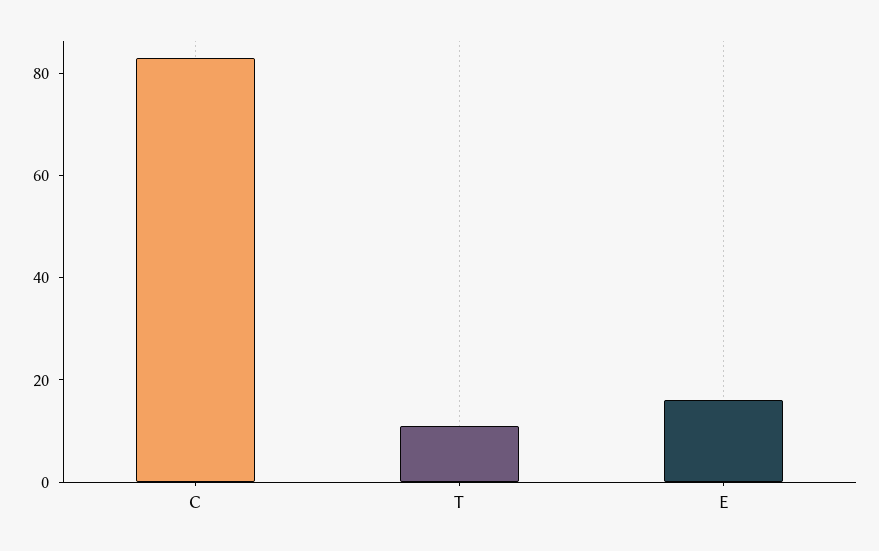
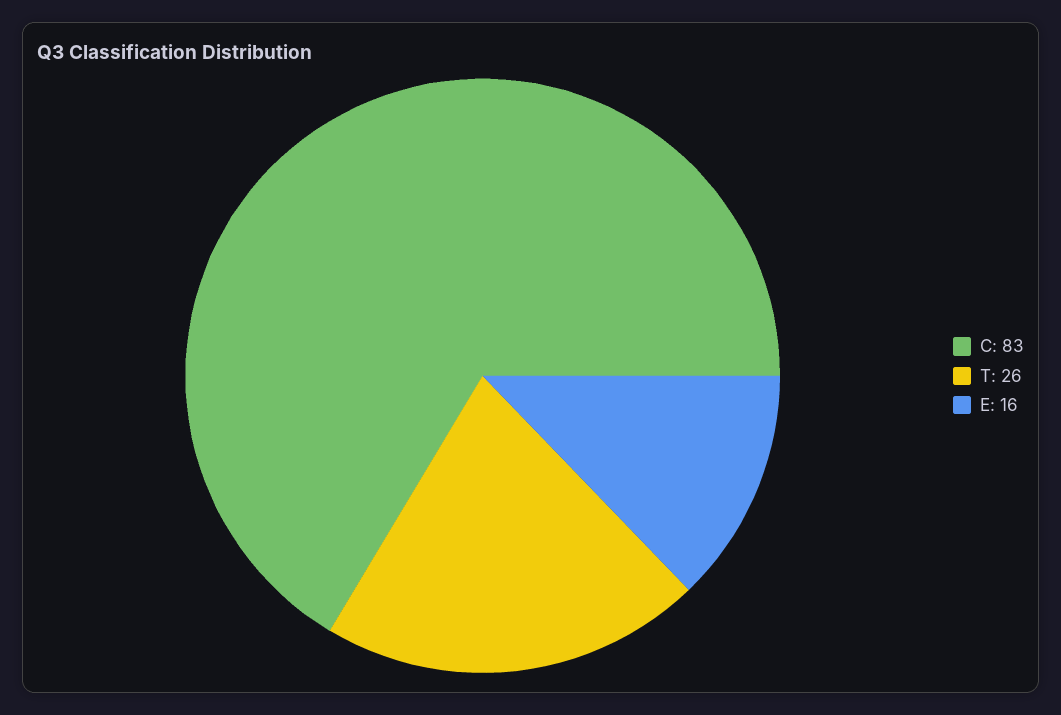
T: 10 -> 26

